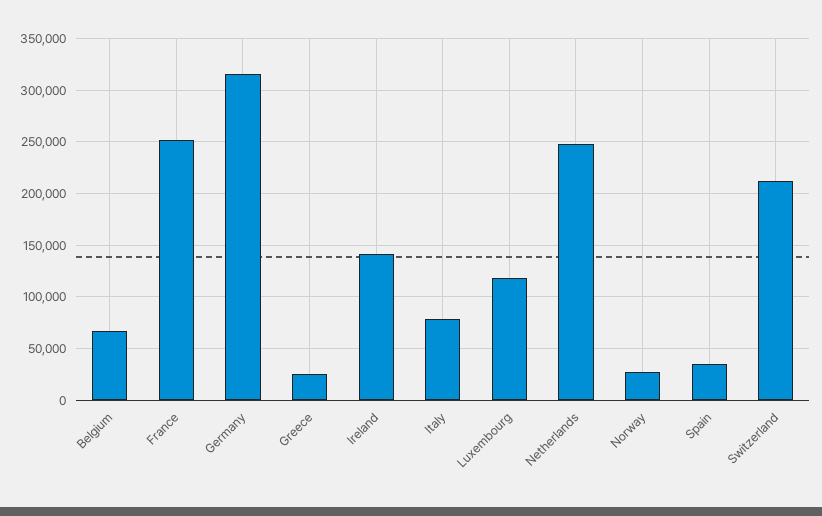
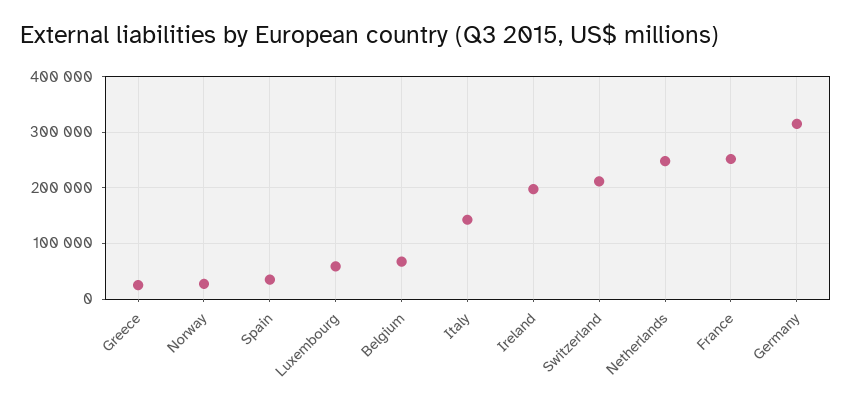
Ireland: 140000 -> 200000
Italy: 80000 -> 140000
Luxembourg: 120000 -> 60000

